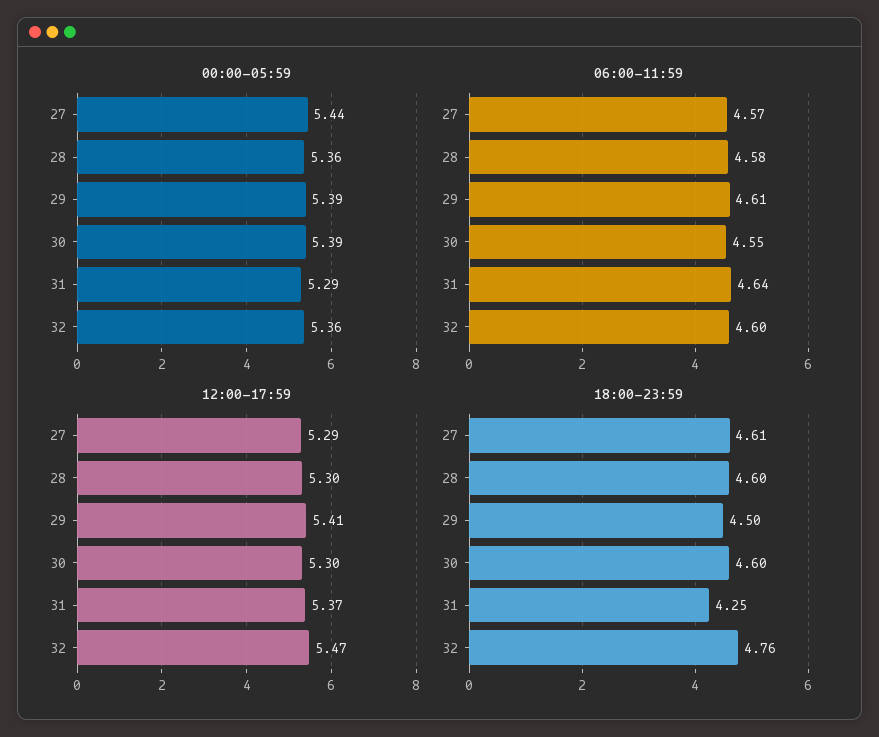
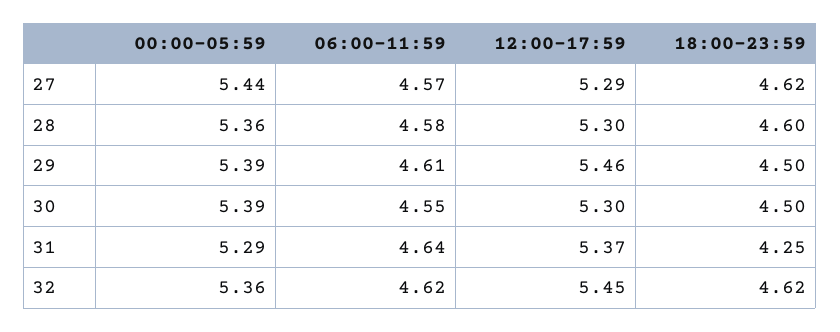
06:00-11:59, 32: 4.6 -> 4.62
12:00-17:59, 29: 5.41 -> 5.46
12:00-17:59, 32: 5.47 -> 5.45
18:00-23:59, 27: 4.61 -> 4.62
18:00-23:59, 30: 4.6 -> 4.5
18:00-23:59, 32: 4.76 -> 4.62

